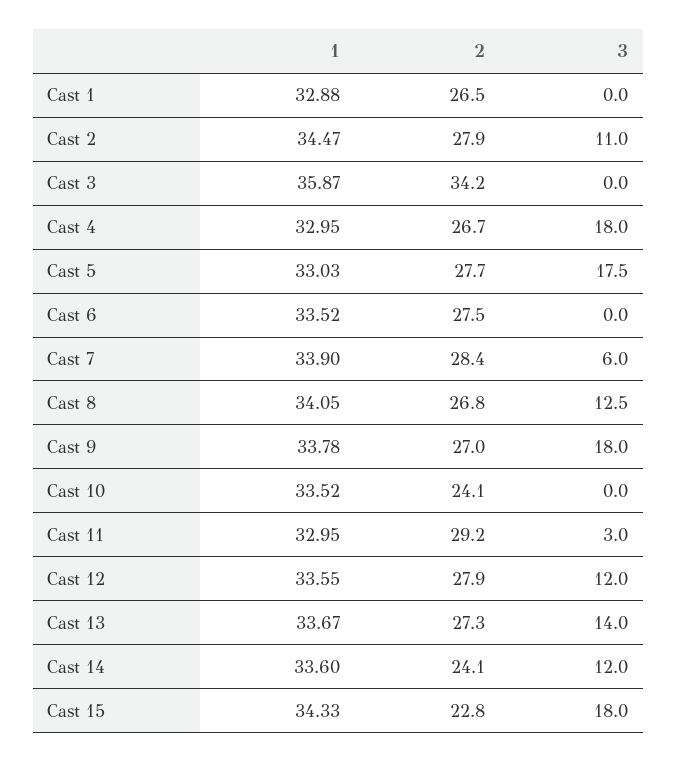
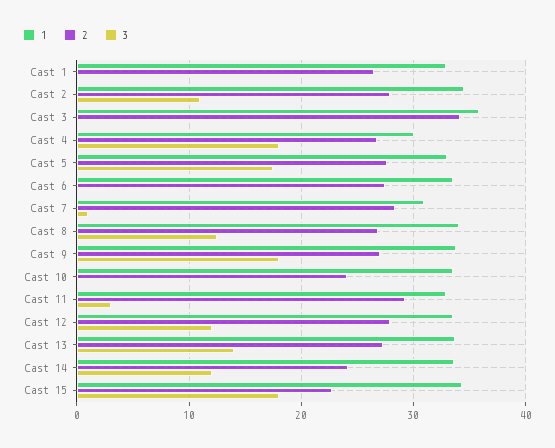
1, Cast 4: 32.95 -> 30
1, Cast 7: 33.9 -> 31
3, Cast 7: 6 -> 1

